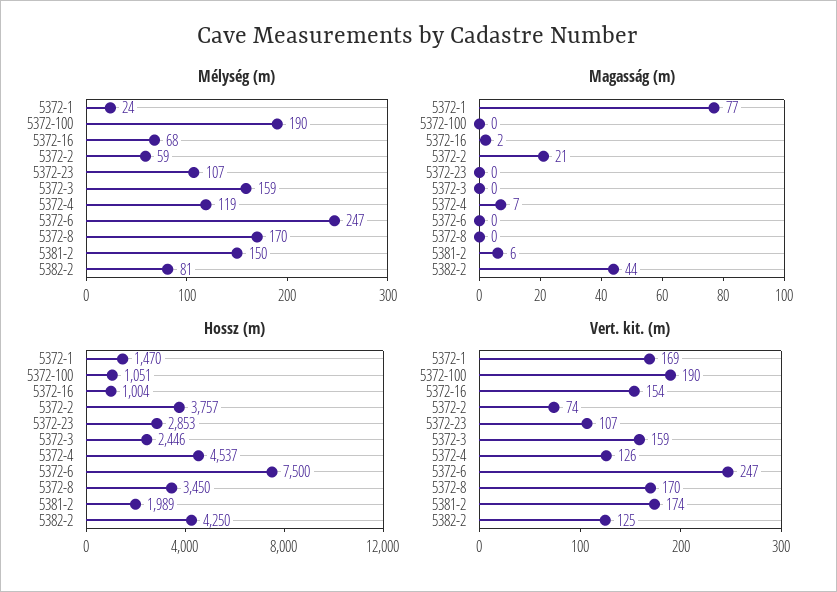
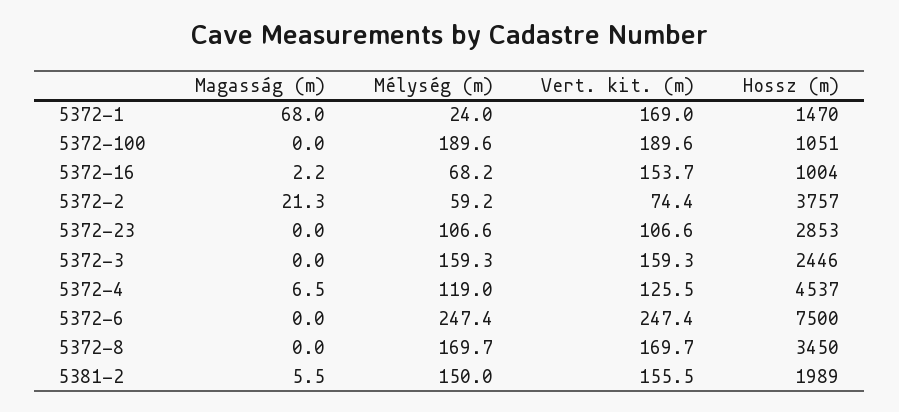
Mélység (m), 5382-2: 81 -> none
Magasság (m), 5372-1: 77 -> 68
Magasság (m), 5382-2: 44 -> none
Hossz (m), 5382-2: 4250 -> none
Vert. kit. (m), 5381-2: 174 -> 155.5
Vert. kit. (m), 5382-2: 125 -> none

